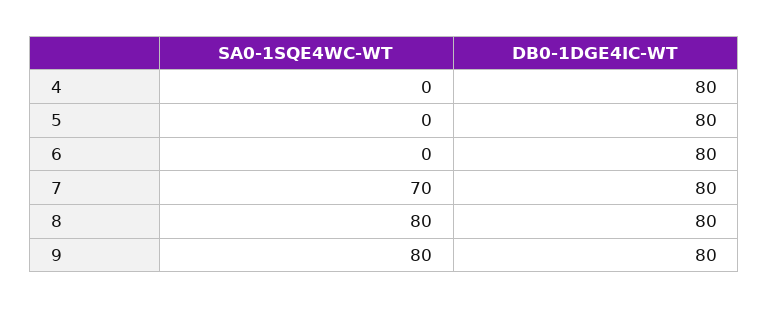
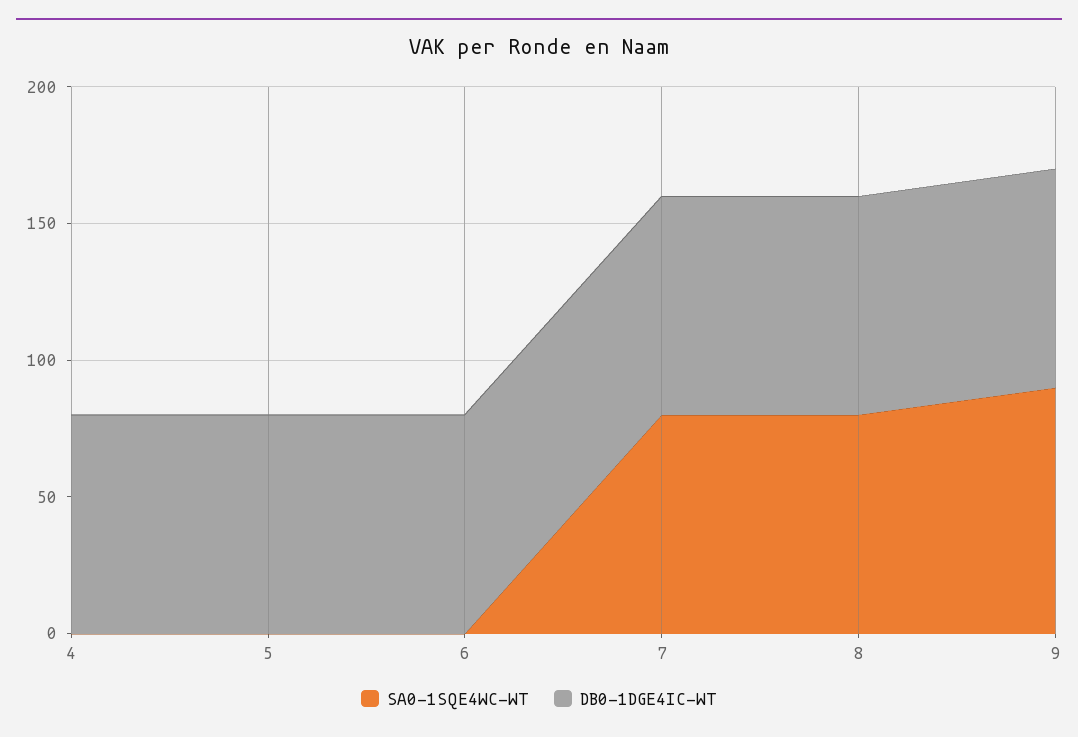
SA0-1SQE4WC-WT, 7: 70 -> 80
SA0-1SQE4WC-WT, 9: 80 -> 90

